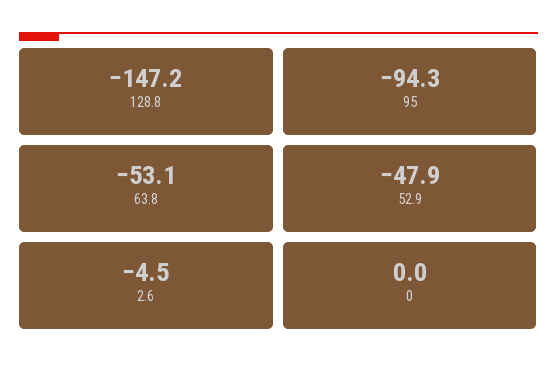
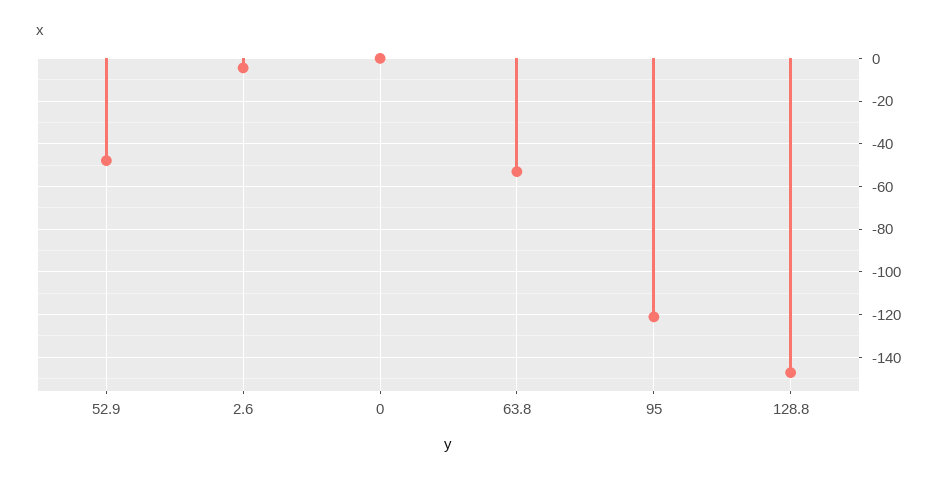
95: -94.3 -> -120

